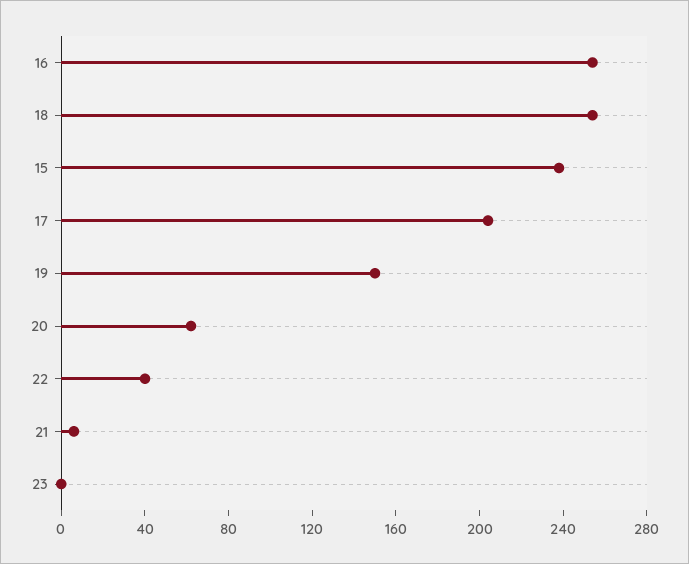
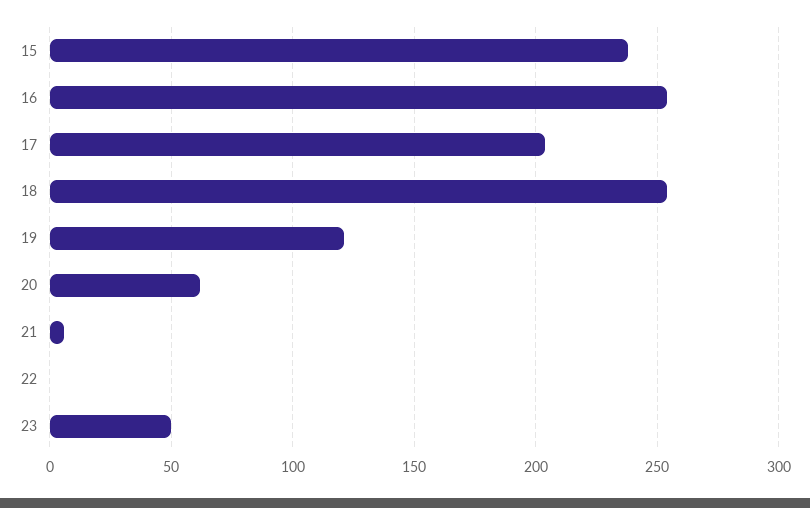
19: 150 -> 120
22: 40 -> 0
23: 0 -> 50

